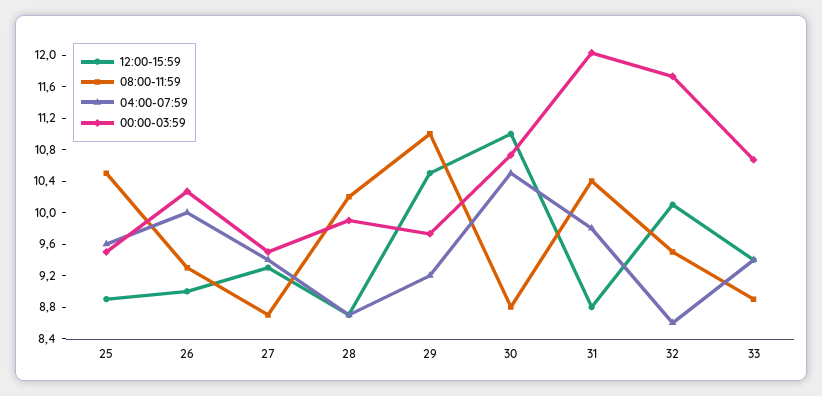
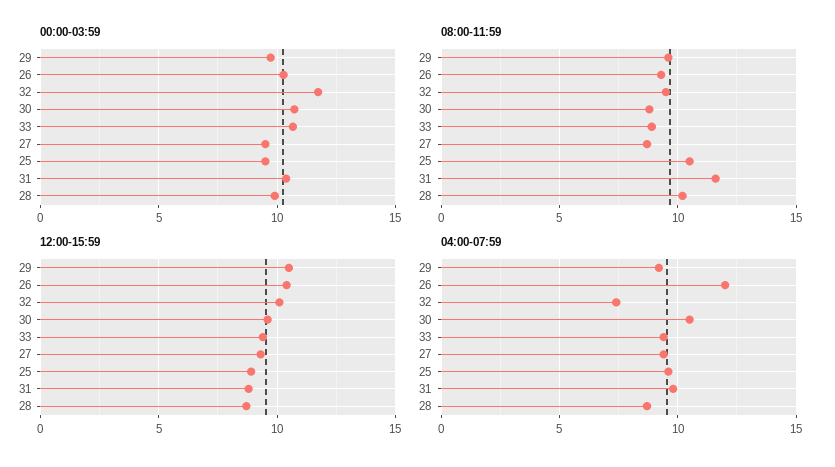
12:00-15:59, 26: 9 -> 10.5
04:00-07:59, 26: 10 -> 12
08:00-11:59, 29: 11 -> 9.5
12:00-15:59, 30: 11 -> 9.5
08:00-11:59, 31: 10.4 -> 11.5
00:00-03:59, 31: 12 -> 10.5
04:00-07:59, 32: 8.6 -> 7.5

